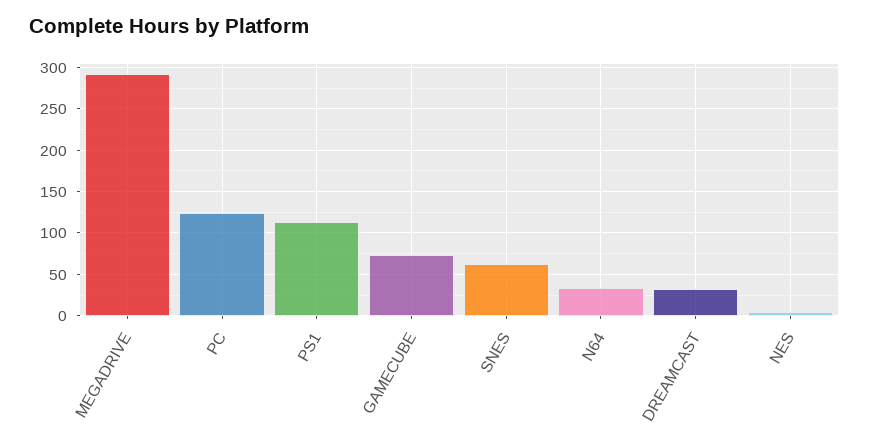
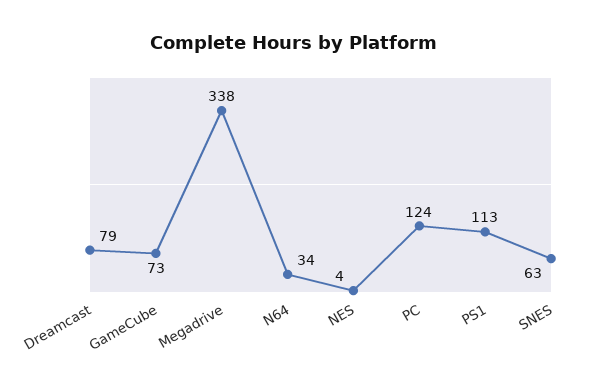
MEGADRIVE: 290 -> 338
DREAMCAST: 30 -> 79

